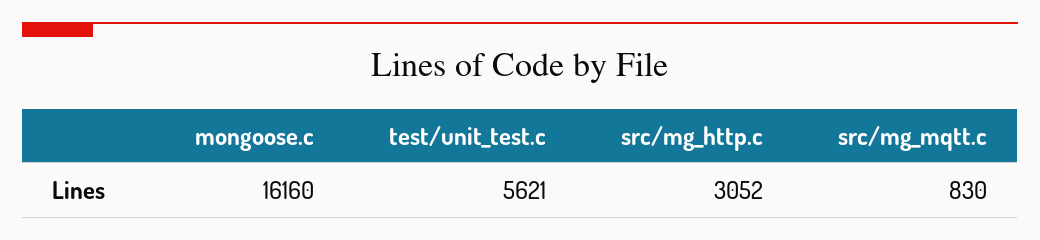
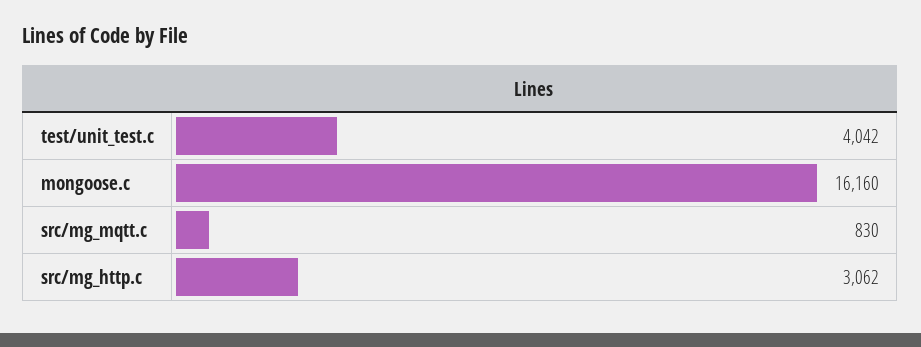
test/unit_test.c: 5621 -> 4042
src/mg_http.c: 3052 -> 3062

